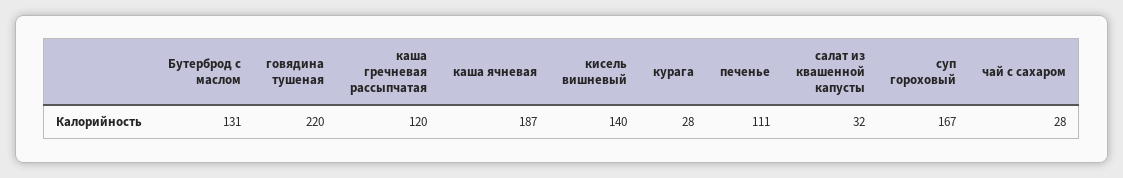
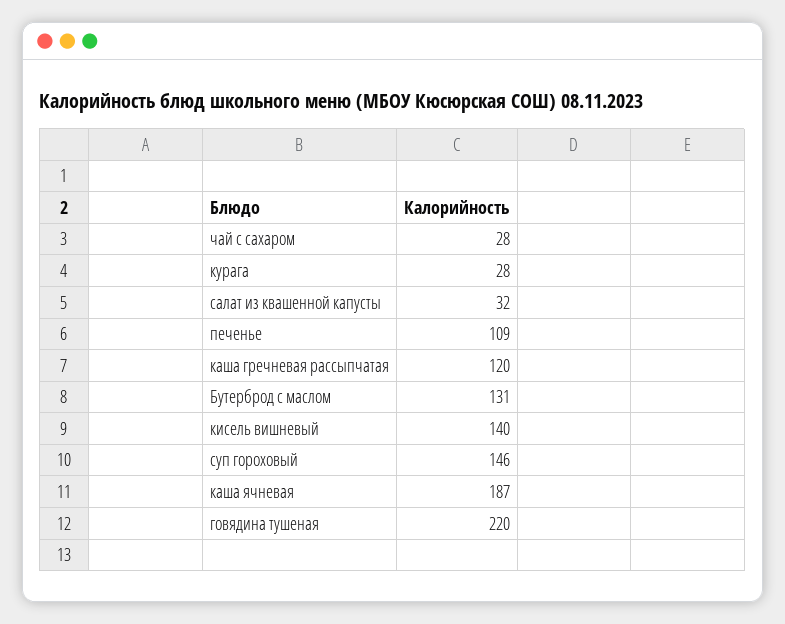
печенье: 111 -> 109
суп гороховый: 167 -> 146

